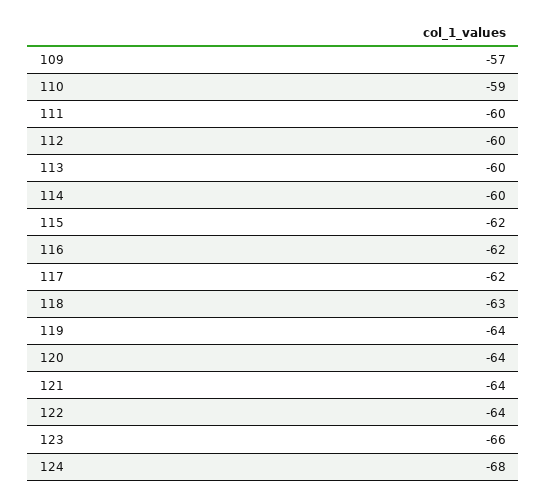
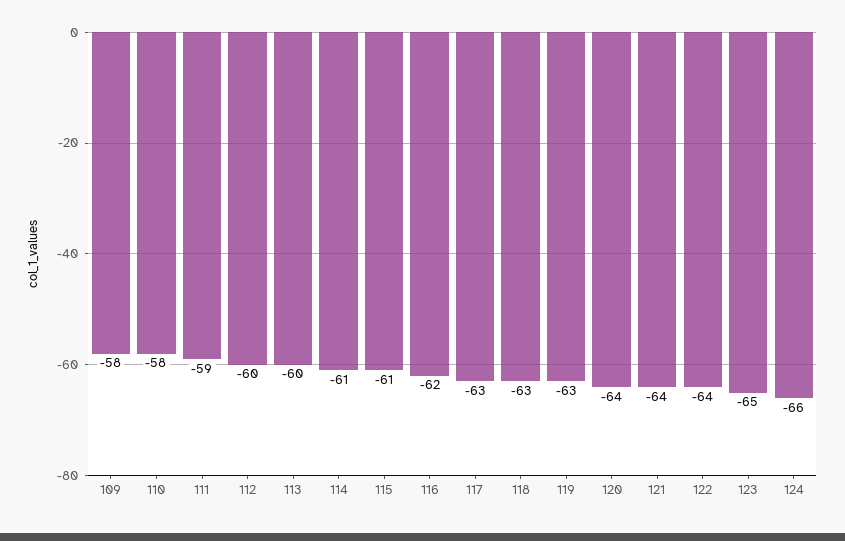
109: -57 -> -58
110: -59 -> -58
111: -60 -> -59
114: -60 -> -61
115: -62 -> -61
117: -62 -> -63
119: -64 -> -63
123: -66 -> -65
124: -68 -> -66

